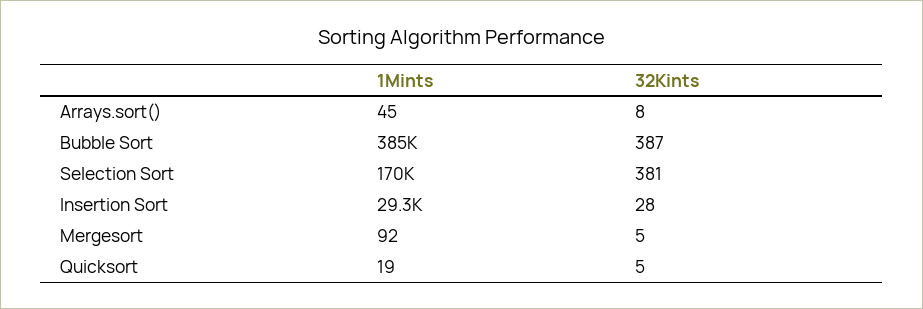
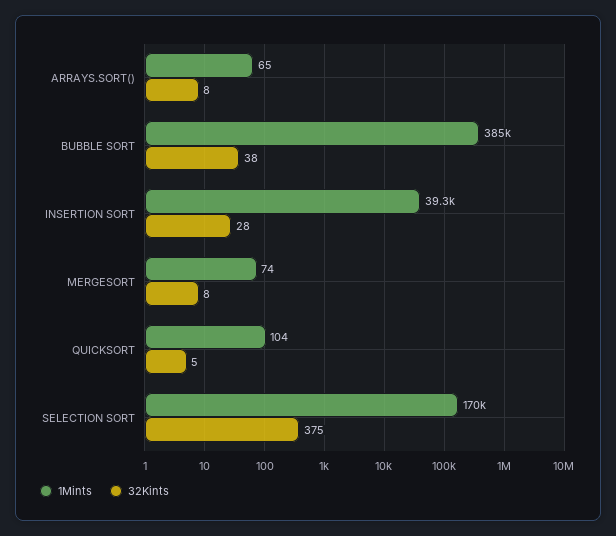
1Mints, Arrays.sort(): 45 -> 65
32Kints, Bubble Sort: 387 -> 38
32Kints, Selection Sort: 381 -> 375
1Mints, Insertion Sort: 29300 -> 39300
1Mints, Mergesort: 92 -> 74
32Kints, Mergesort: 5 -> 8
1Mints, Quicksort: 19 -> 104

